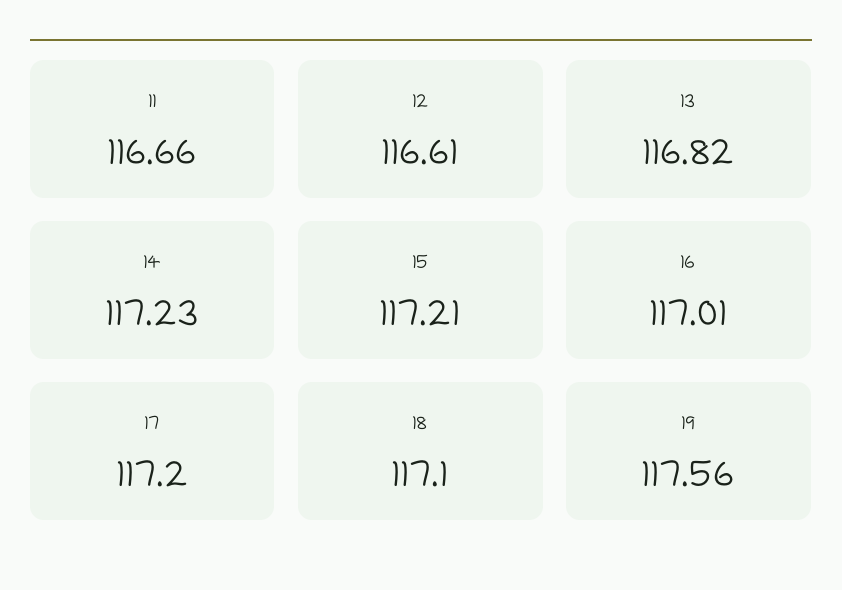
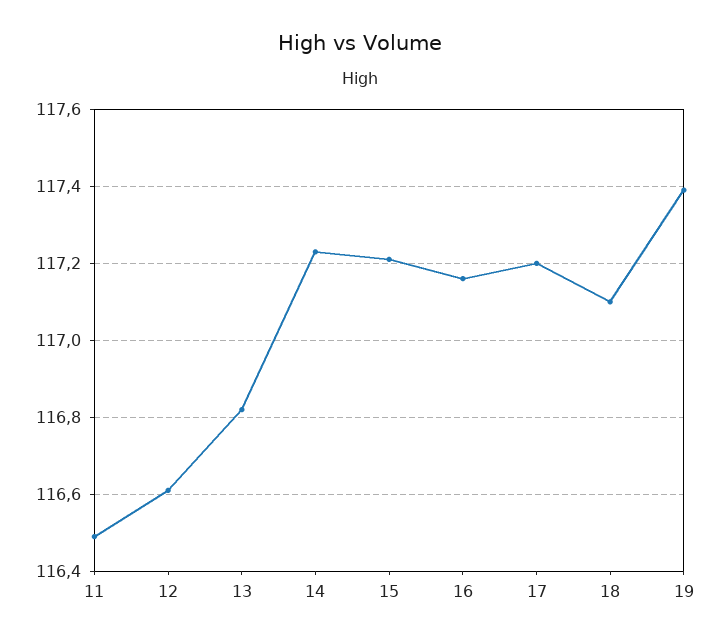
11: 116.66 -> 116.5
16: 117.01 -> 117.15
19: 117.56 -> 117.4

